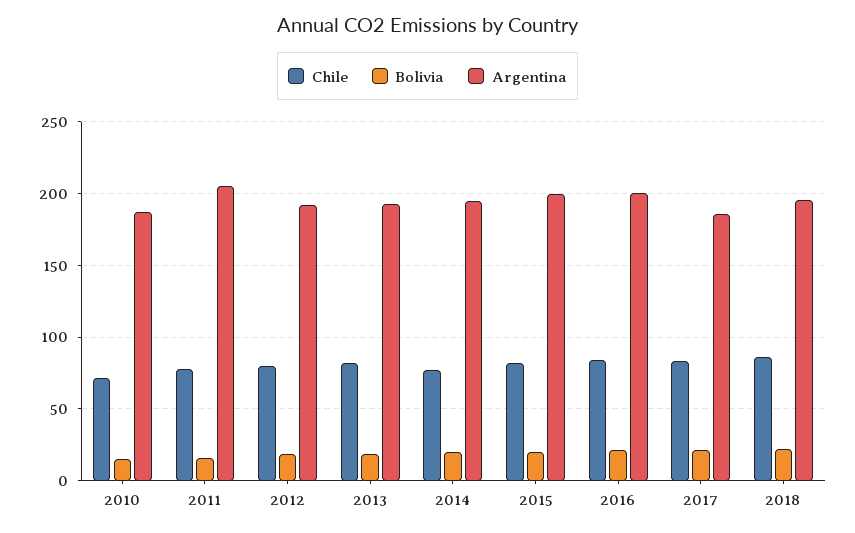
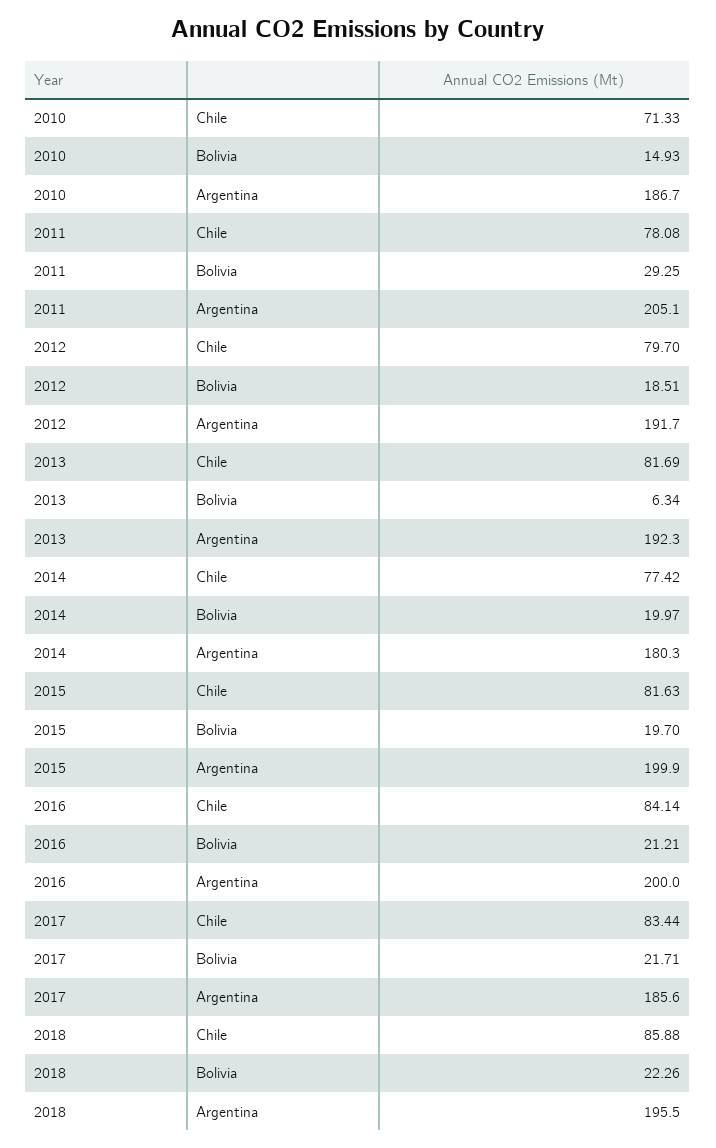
Bolivia, 2011: 15 -> 29.25
Bolivia, 2013: 20 -> 6.34
Argentina, 2014: 195 -> 180.3

